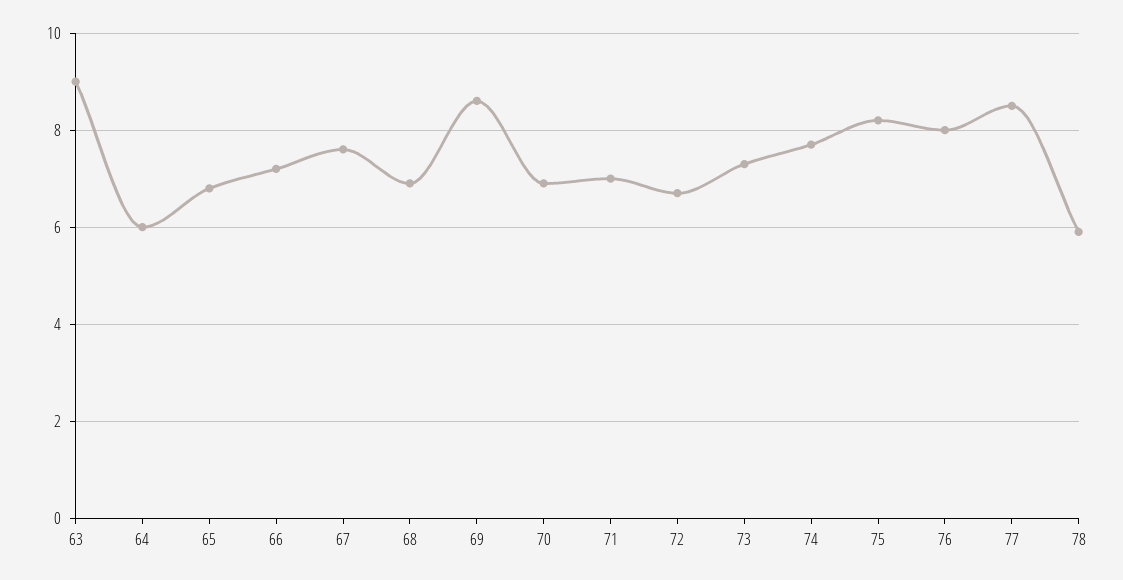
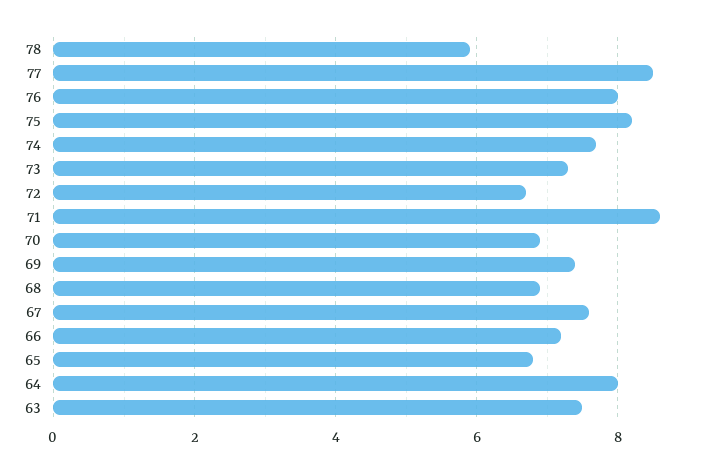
63: 9 -> 7.5
64: 6 -> 8
69: 8.5 -> 7.5
71: 7 -> 8.5

